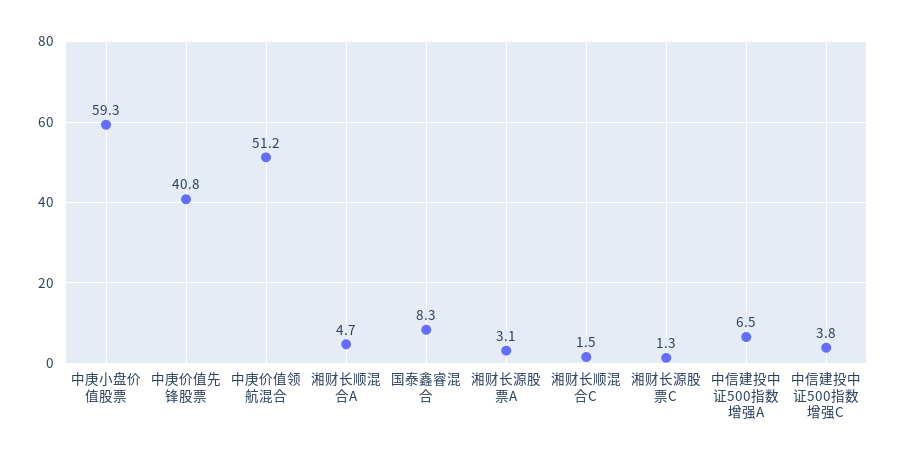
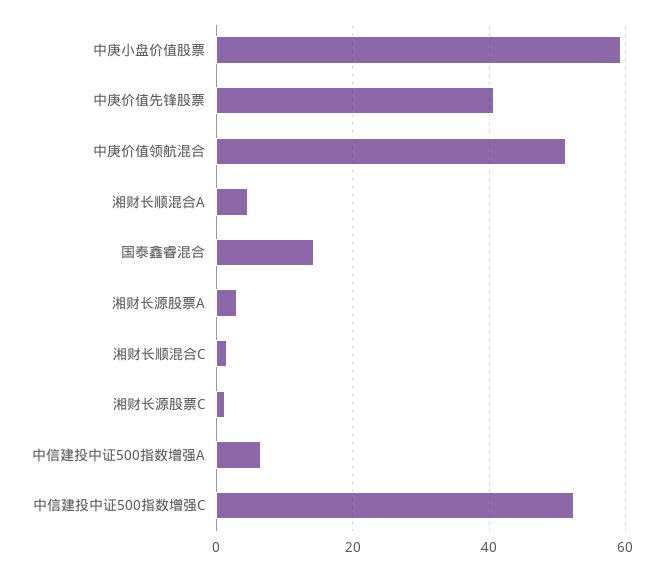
国泰鑫睿混合: 8.3 -> 14
中信建投中证500指数增强C: 3.8 -> 52

